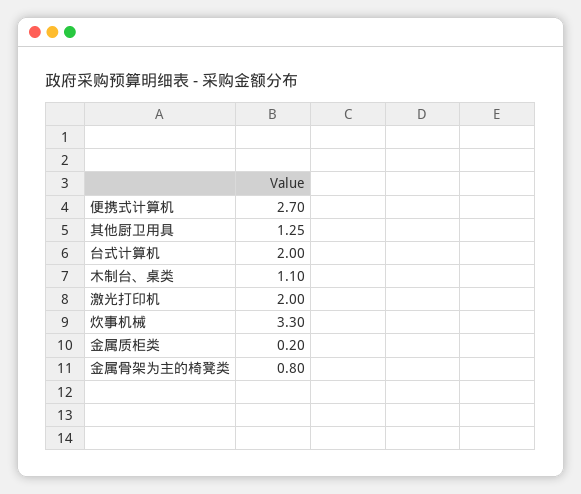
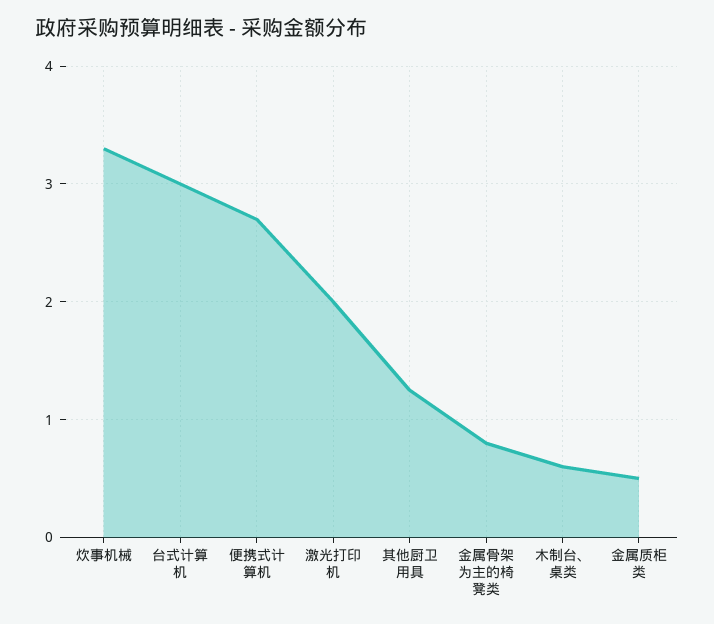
台式计算机: 2 -> 3
木制台、桌类: 1.1 -> 0.6
金属质柜类: 0.2 -> 0.5

